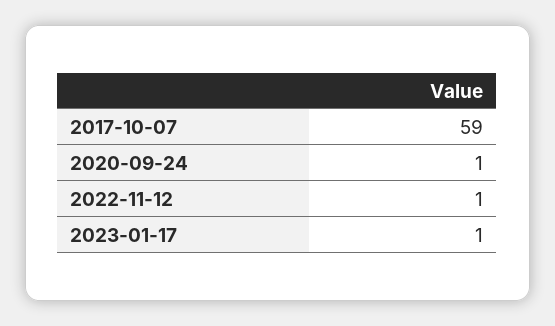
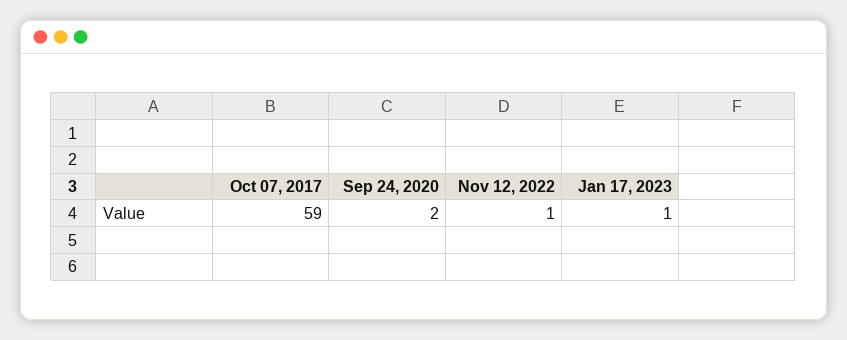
2020-09-24: 1 -> 2

